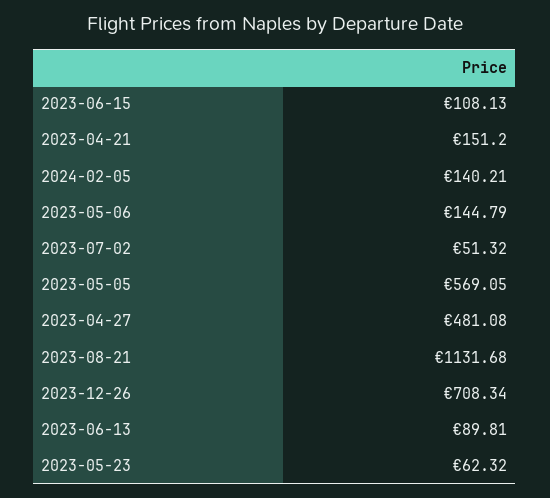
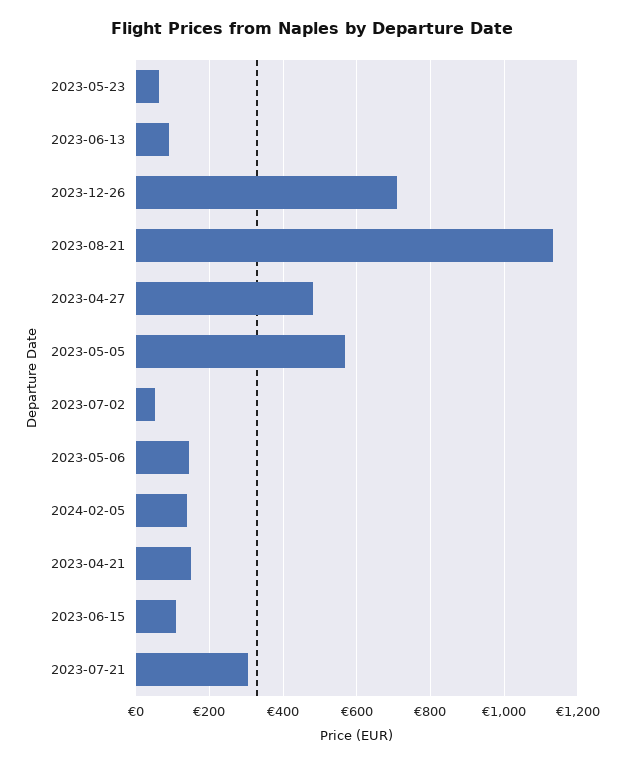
2023-07-21: none -> 300

